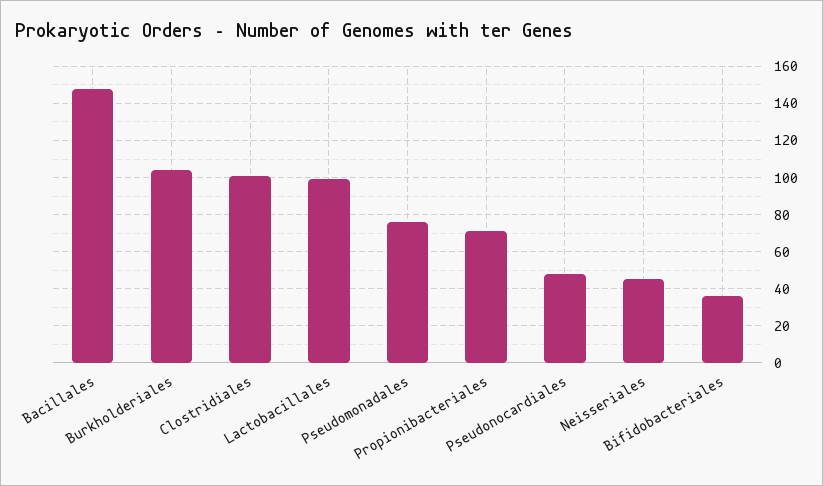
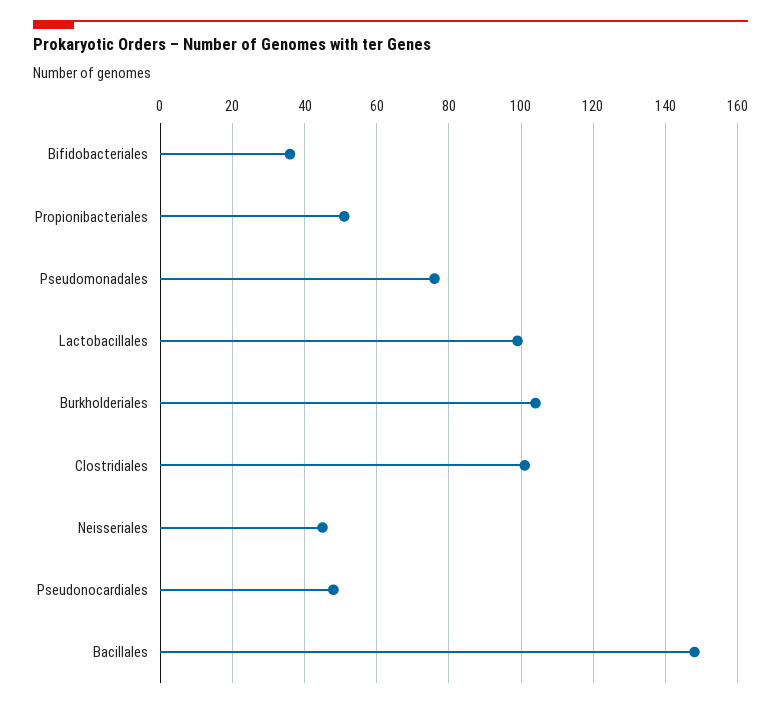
Propionibacteriales: 70 -> 50

